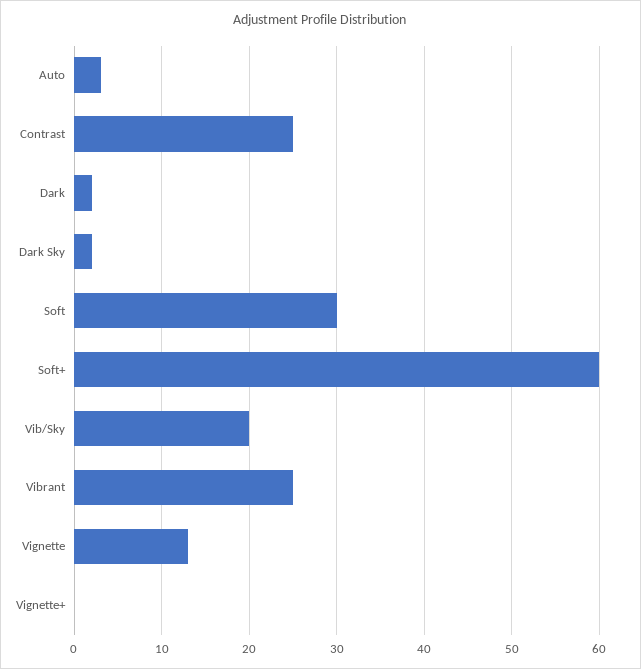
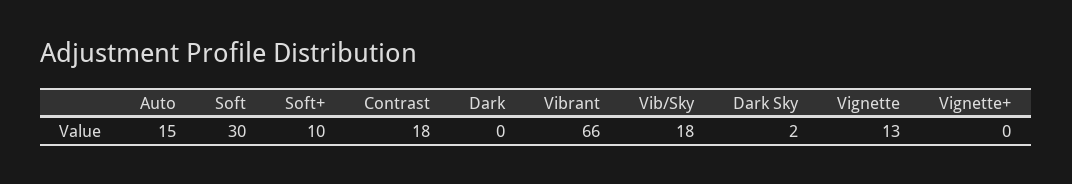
Auto: 3 -> 15
Contrast: 25 -> 18
Dark: 2 -> 0
Soft+: 60 -> 10
Vib/Sky: 20 -> 18
Vibrant: 25 -> 66

